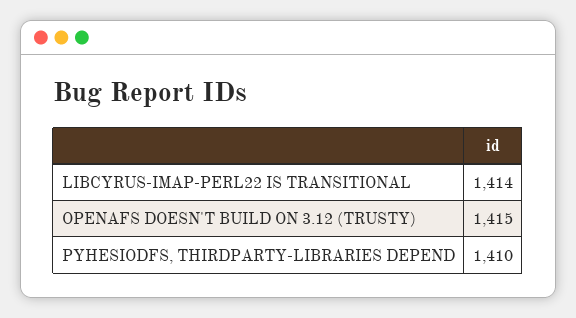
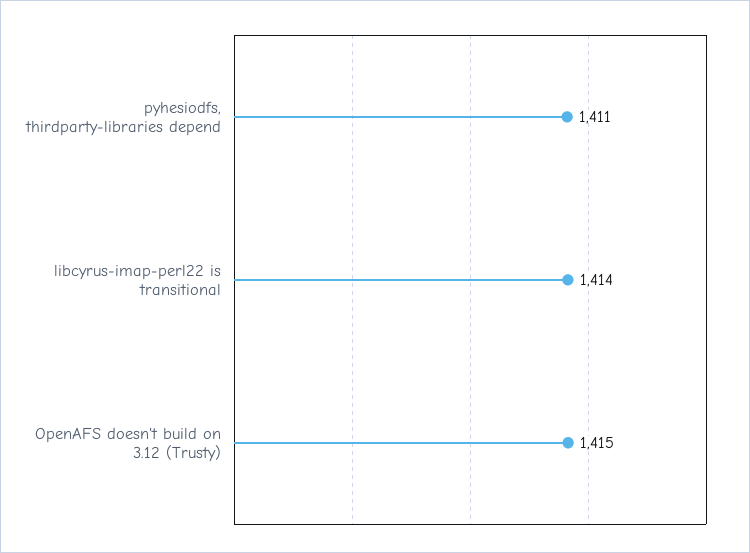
PYHESIODFS, THIRDPARTY-LIBRARIES DEPEND: 1410 -> 1411

